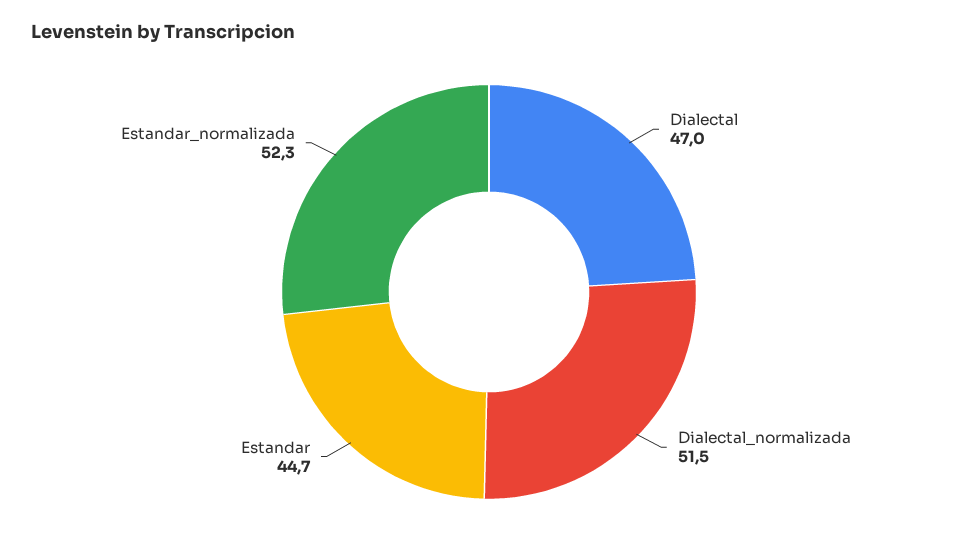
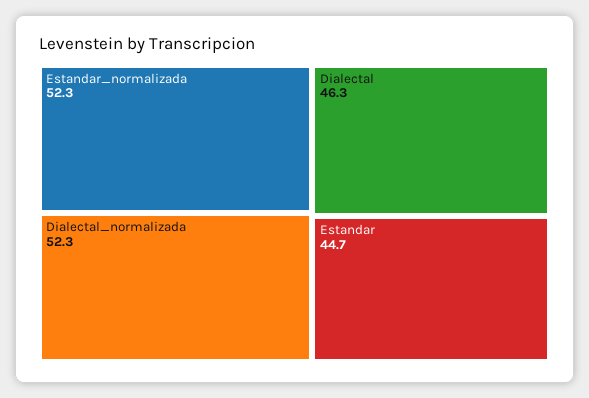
Dialectal: 47 -> 46.3
Dialectal_normalizada: 51.5 -> 52.3

